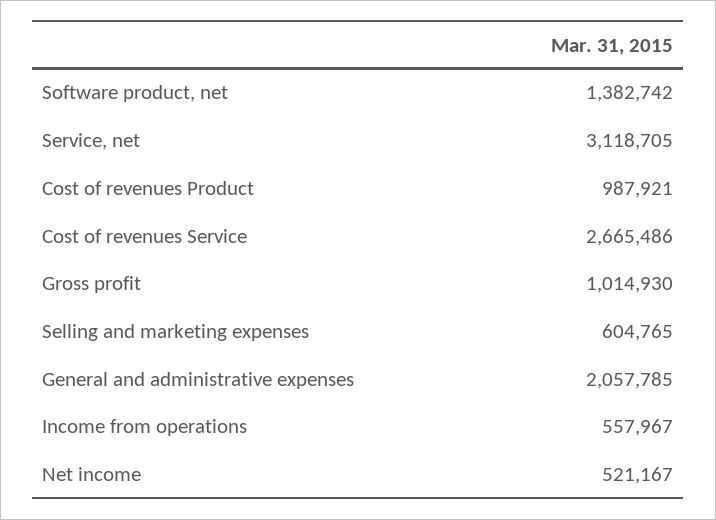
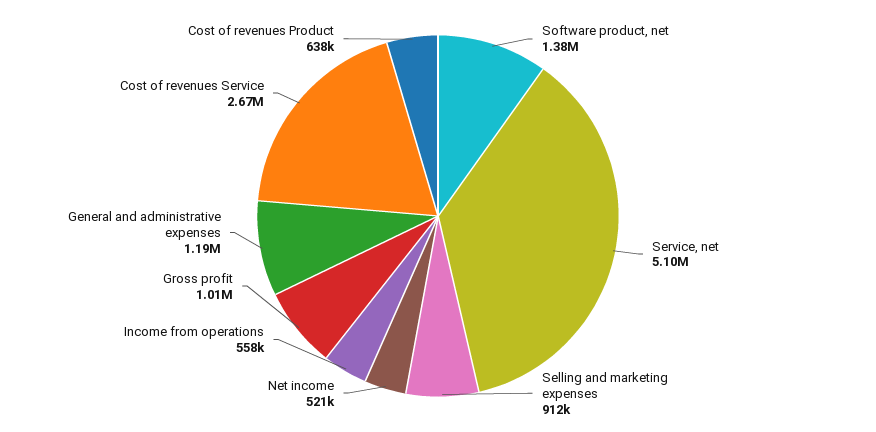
Service, net: 3118705 -> 5100000
Cost of revenues Product: 987921 -> 638000
Selling and marketing expenses: 604765 -> 912000
General and administrative expenses: 2057785 -> 1190000

